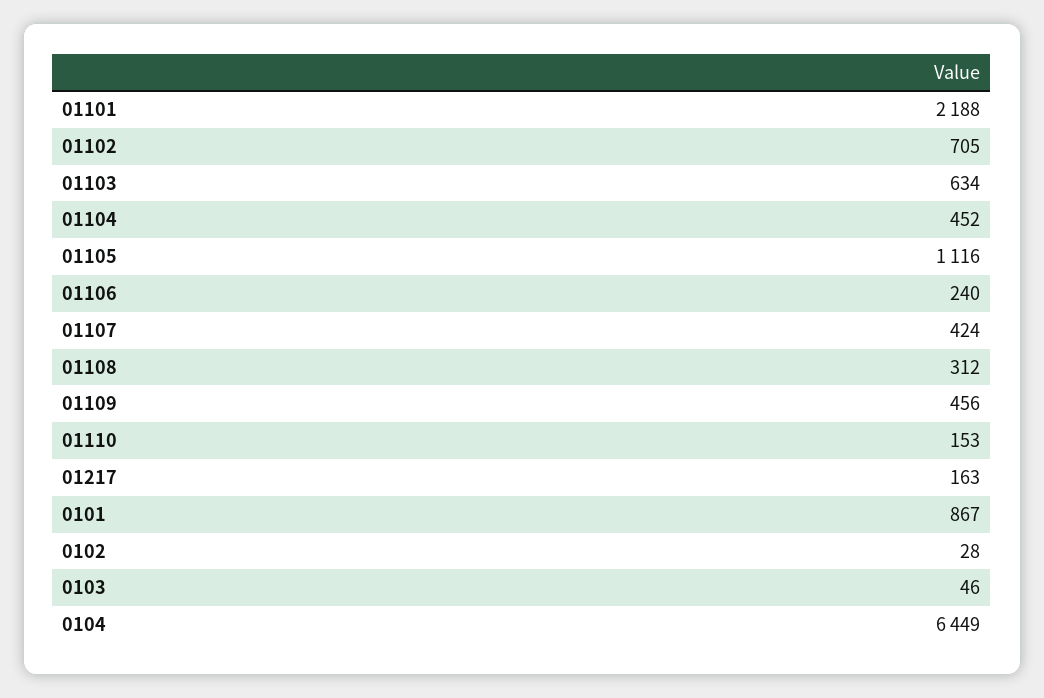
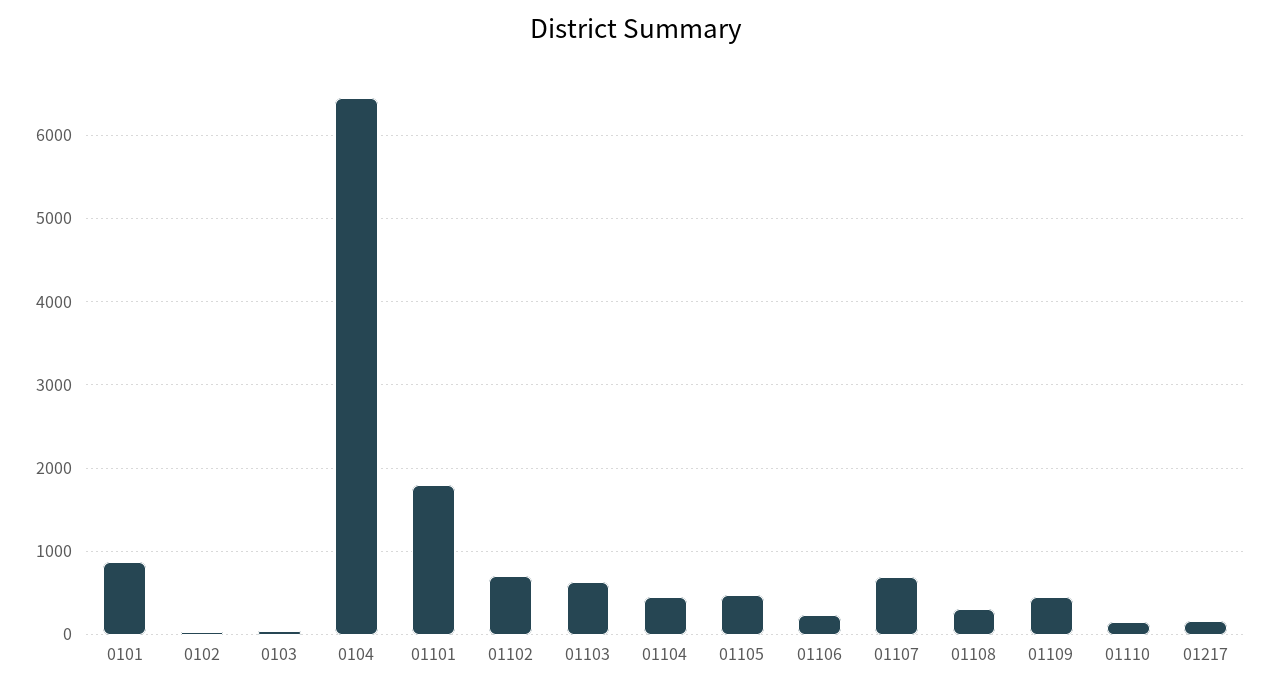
01101: 2188 -> 1800
01105: 1116 -> 500
01107: 424 -> 700

